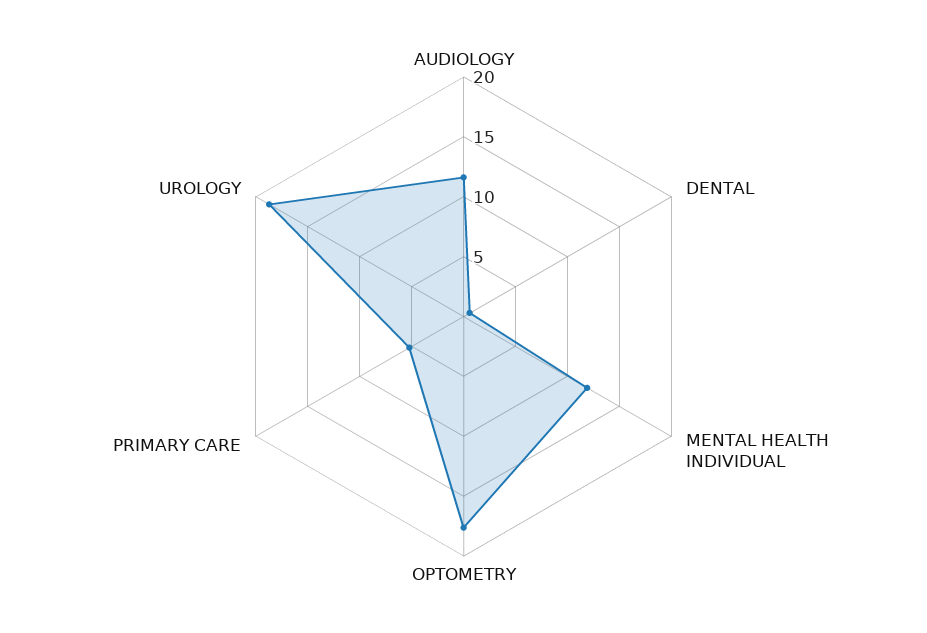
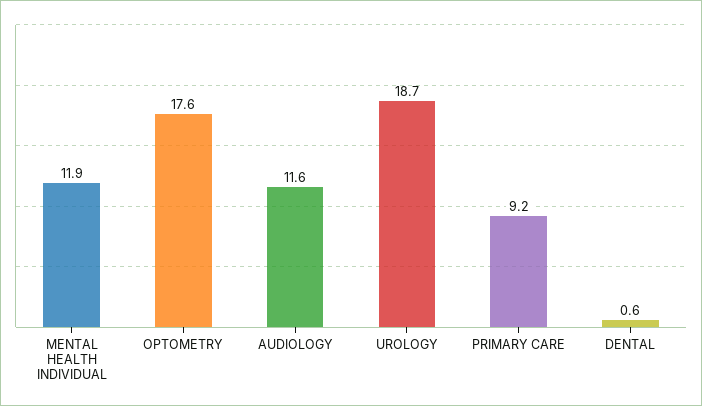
PRIMARY CARE: 5 -> 9.2

